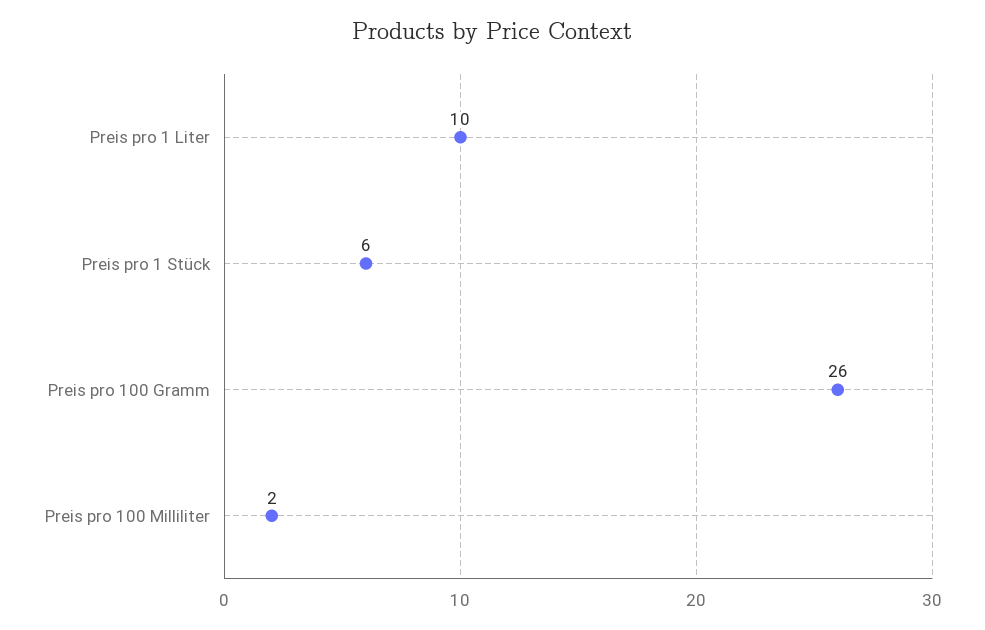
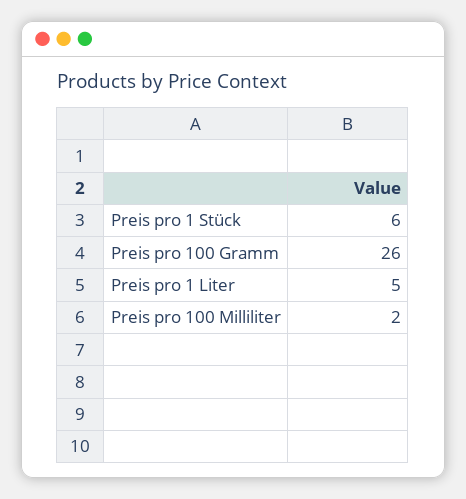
Preis pro 1 Liter: 10 -> 5

